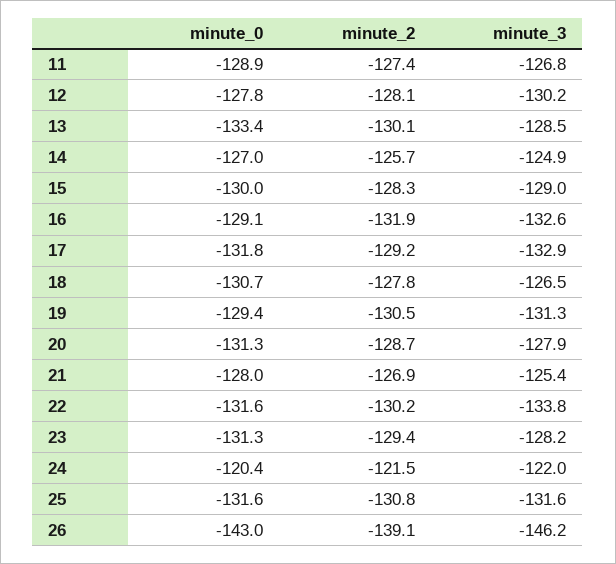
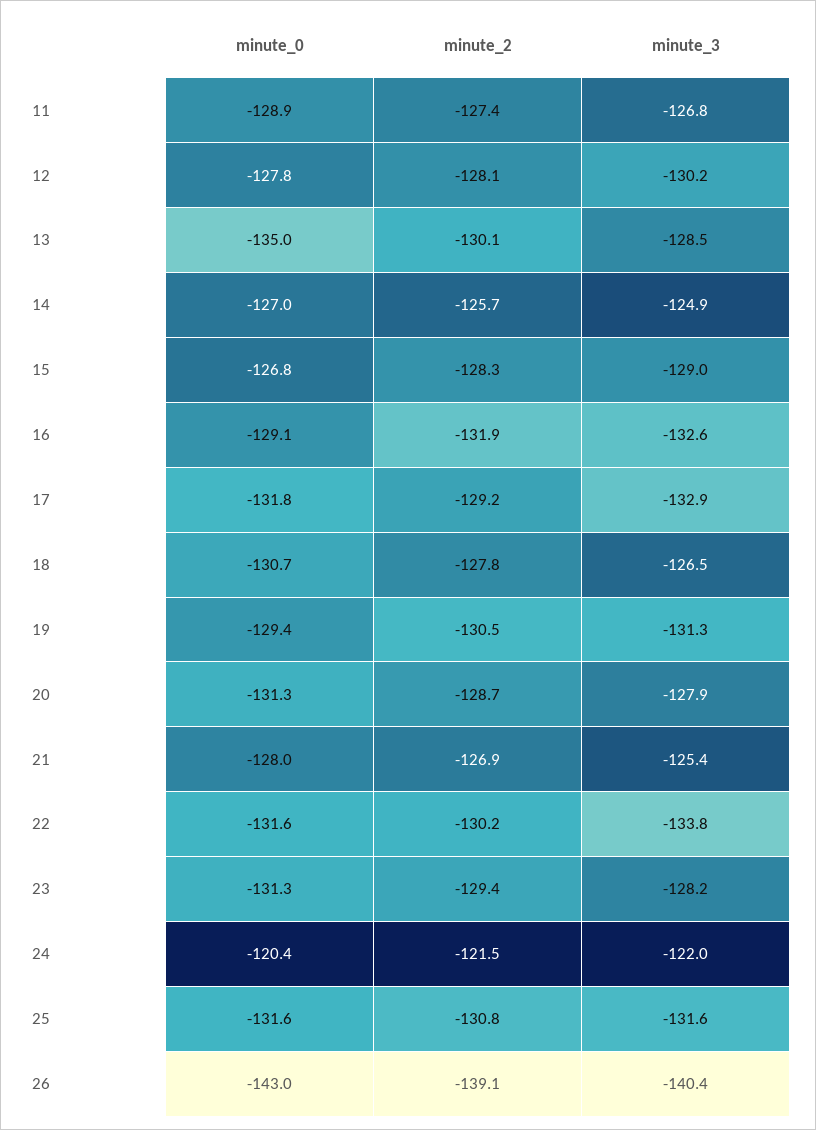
minute_0, 13: -133.4 -> -135
minute_0, 15: -130 -> -126.8
minute_3, 26: -146.2 -> -140.4

